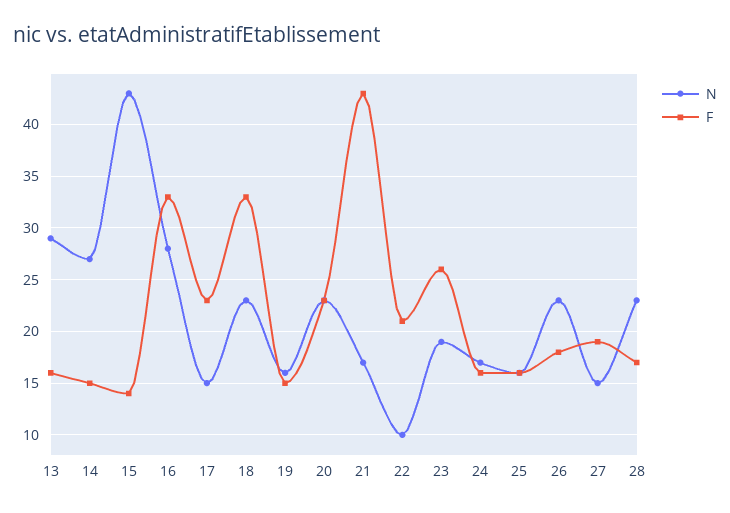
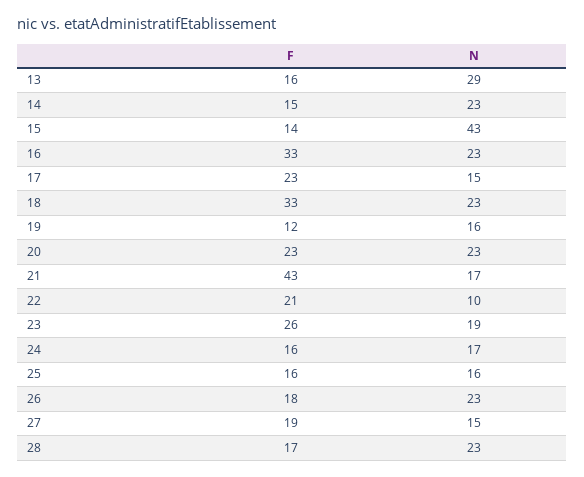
N, 14: 27 -> 23
N, 16: 28 -> 23
F, 19: 15 -> 12

